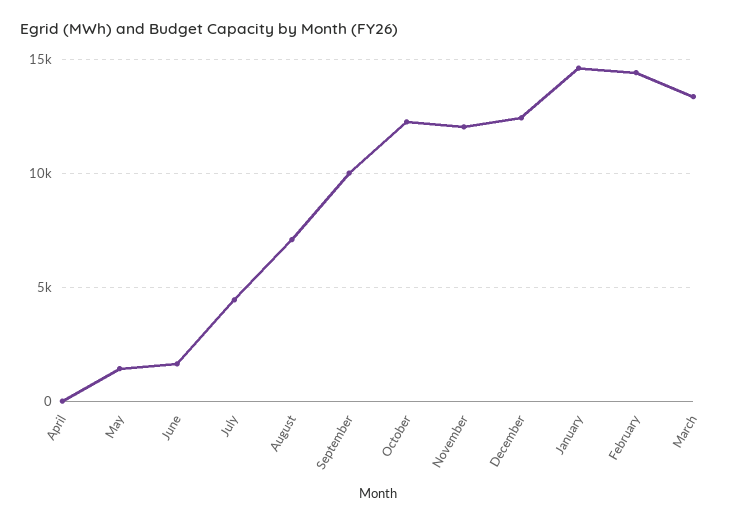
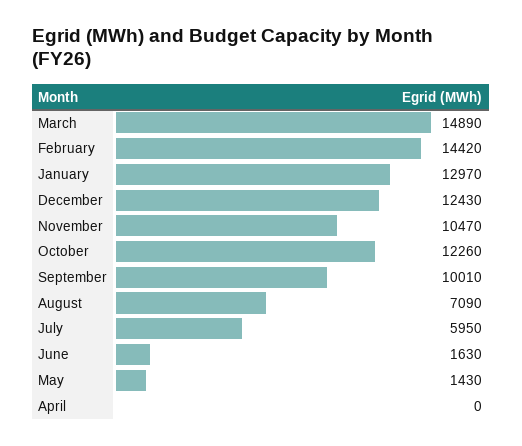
July: 4500 -> 5950
November: 12000 -> 10470
January: 14500 -> 12970
March: 13500 -> 14890

